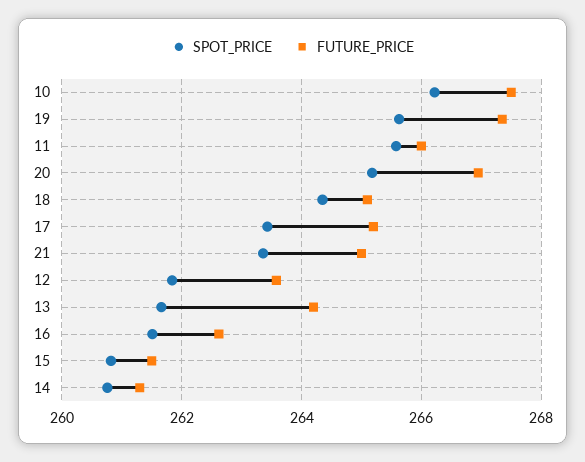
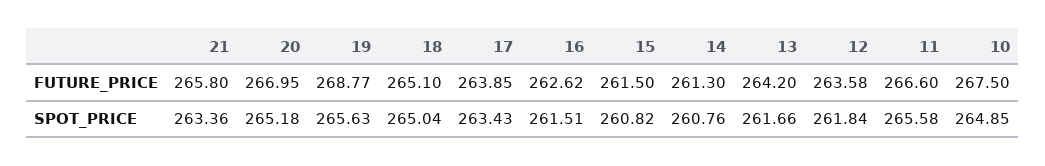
SPOT_PRICE, 10: 266.2 -> 264.85
FUTURE_PRICE, 19: 267.4 -> 268.77
FUTURE_PRICE, 11: 266 -> 266.6
SPOT_PRICE, 18: 264.4 -> 265.04
FUTURE_PRICE, 17: 265.2 -> 263.85
FUTURE_PRICE, 21: 265 -> 265.8

